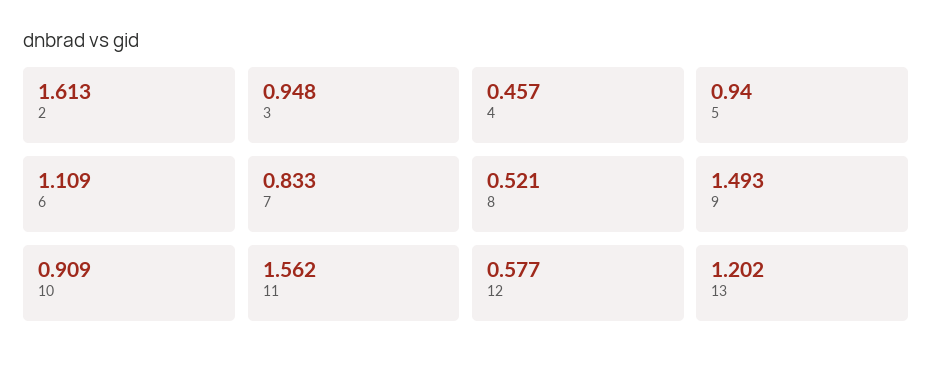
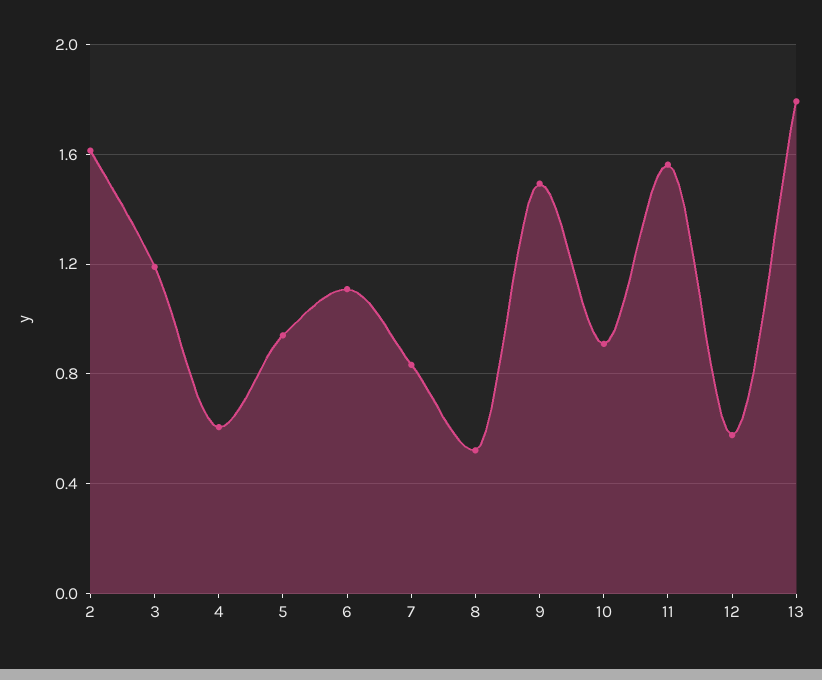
3: 0.948 -> 1.2
4: 0.457 -> 0.6
13: 1.202 -> 1.8

